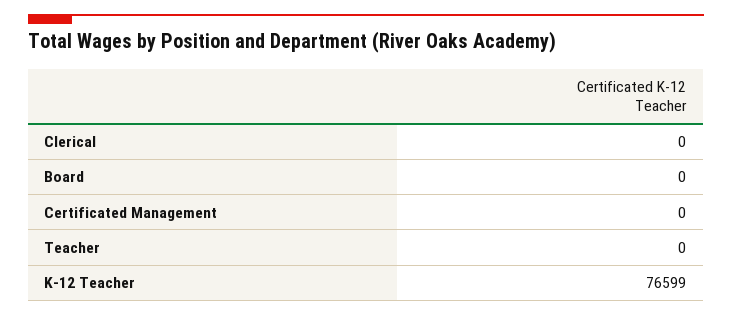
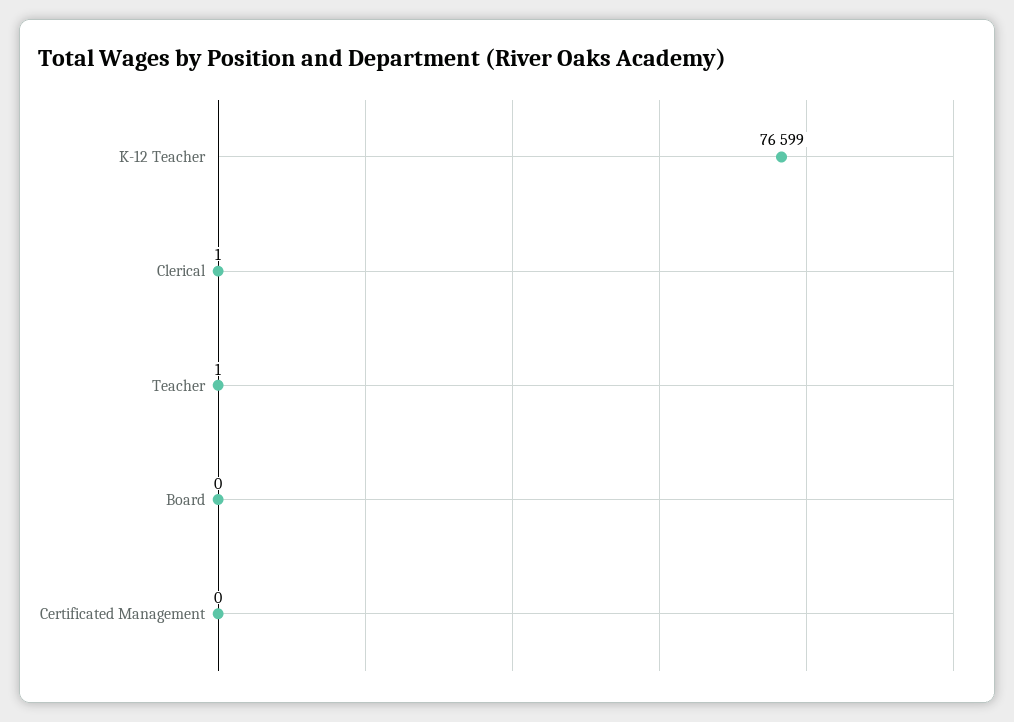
Clerical: 0 -> 1
Teacher: 0 -> 1

